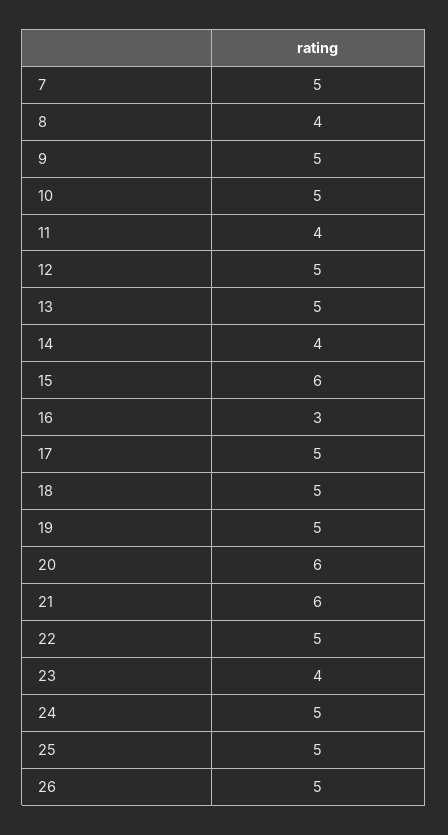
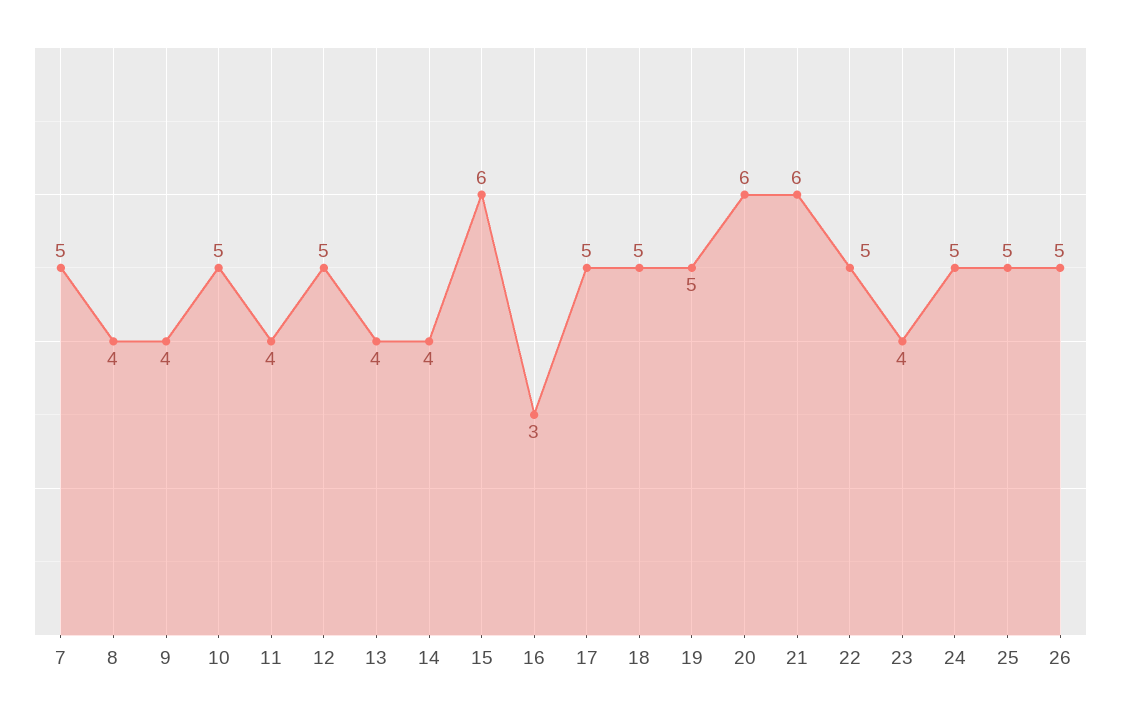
9: 5 -> 4
13: 5 -> 4

